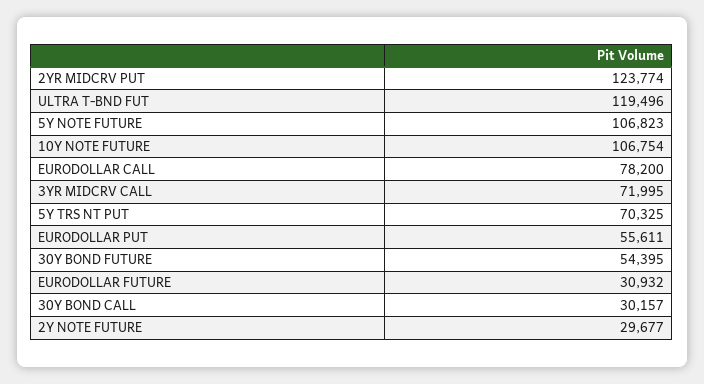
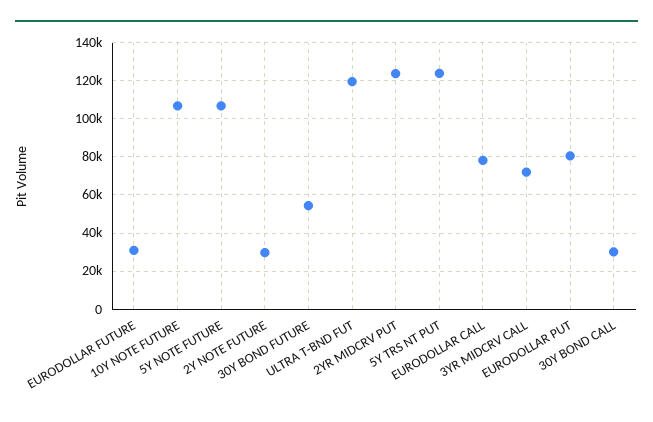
5Y TRS NT PUT: 70325 -> 125000
EURODOLLAR PUT: 55611 -> 80000

